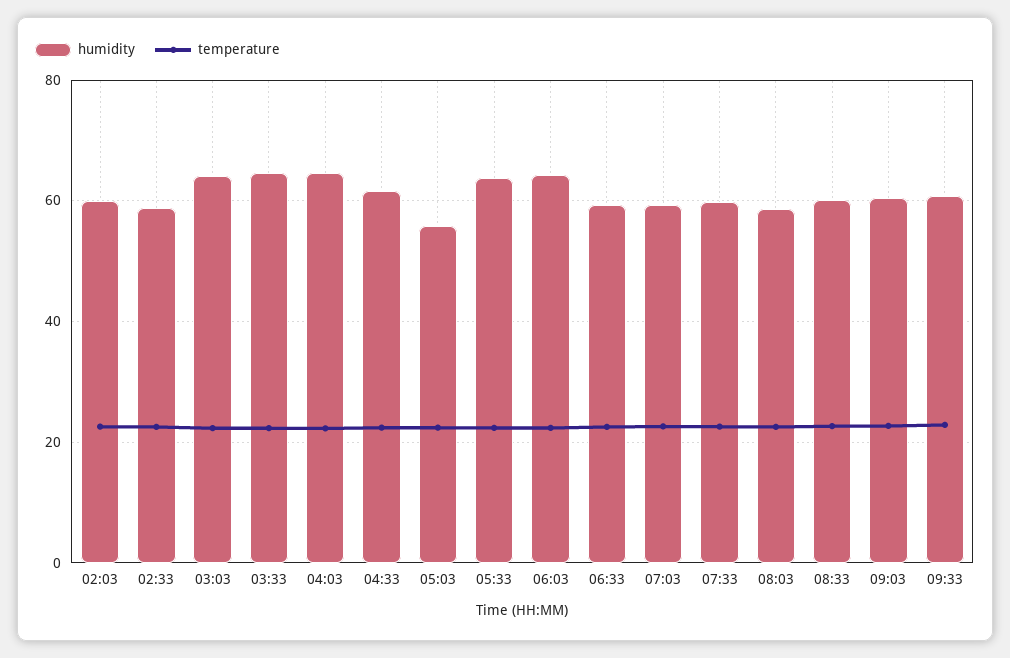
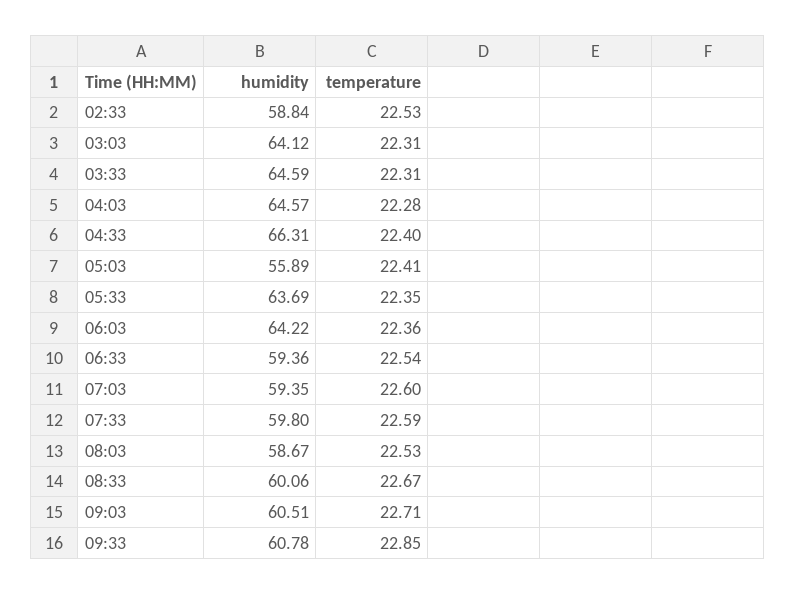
humidity, 02:03: 60 -> none
temperature, 02:03: 22 -> none
humidity, 04:33: 62 -> 66.31

